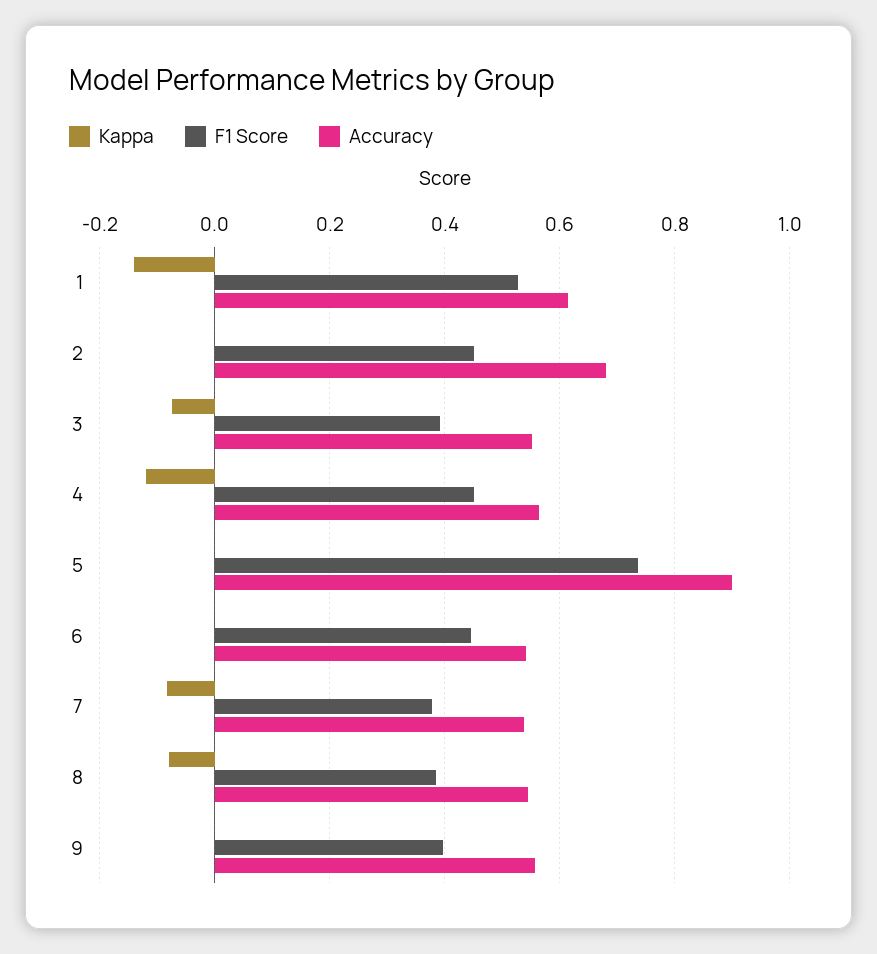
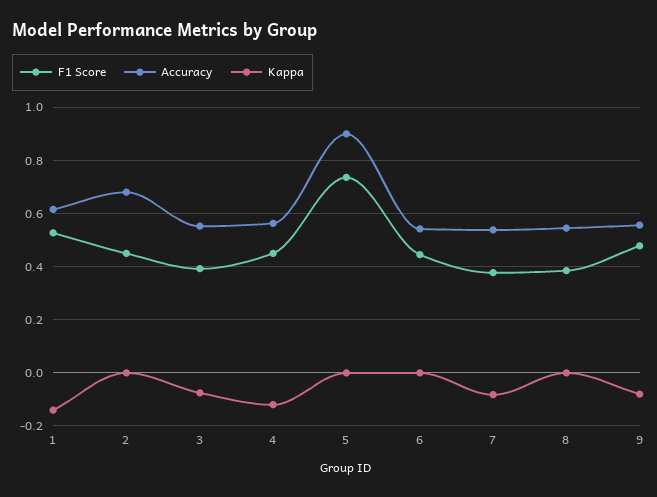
Kappa, 8: -0.08 -> 0
Kappa, 9: 0 -> -0.075
F1 Score, 9: 0.4 -> 0.475

